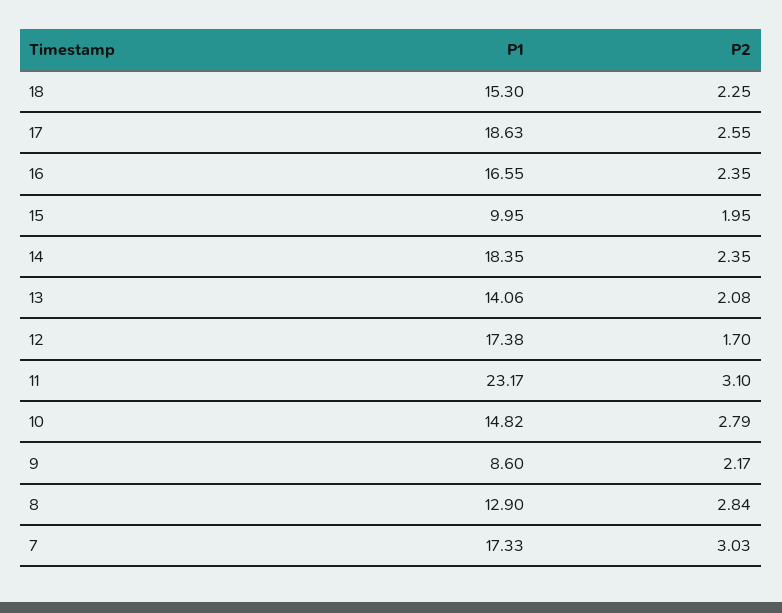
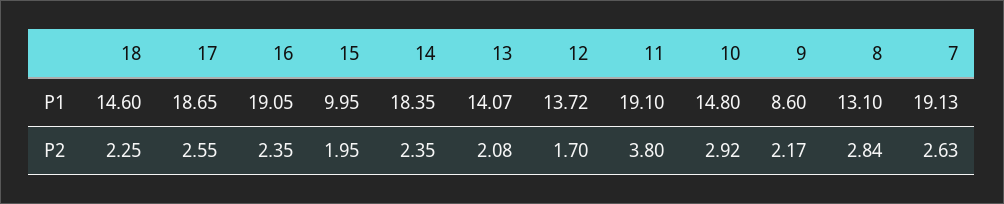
P1, 18: 15.3 -> 14.6
P1, 17: 18.63 -> 18.65
P1, 16: 16.55 -> 19.05
P1, 13: 14.06 -> 14.07
P1, 12: 17.38 -> 13.72
P1, 11: 23.17 -> 19.1
P2, 11: 3.1 -> 3.8
P1, 10: 14.82 -> 14.8
P2, 10: 2.79 -> 2.92
P1, 8: 12.9 -> 13.1
P1, 7: 17.33 -> 19.13
P2, 7: 3.03 -> 2.63

